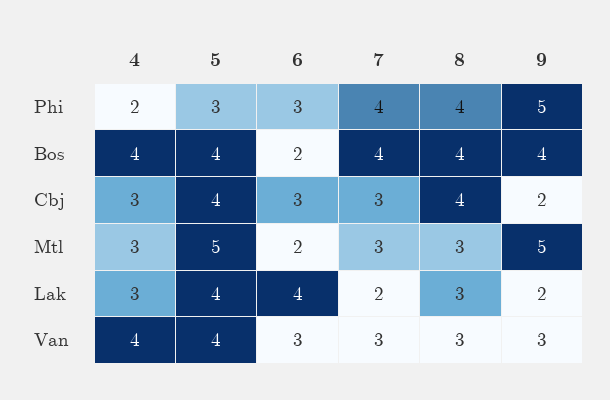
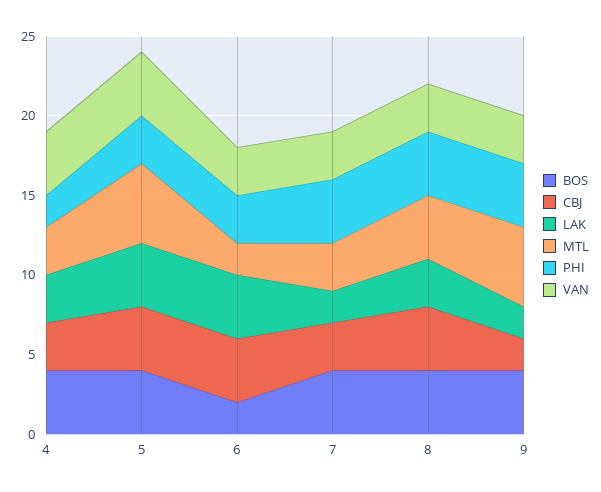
Phi, 9: 5 -> 4
Cbj, 6: 3 -> 4
Mtl, 8: 3 -> 4

